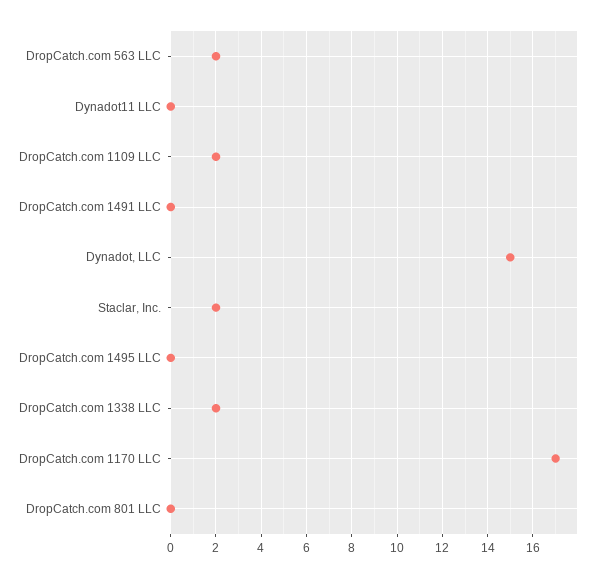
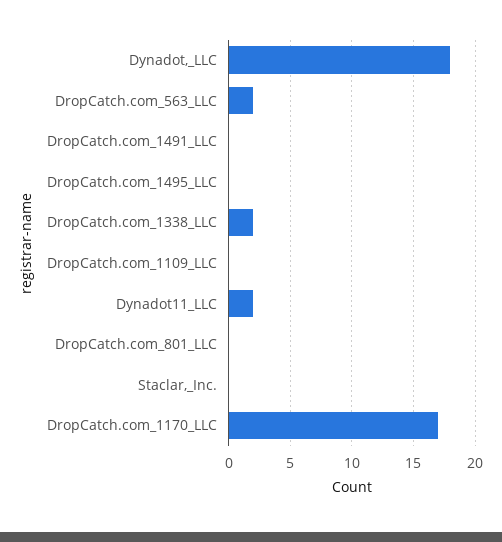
Dynadot11 LLC: 0 -> 2
DropCatch.com 1109 LLC: 2 -> 0
Dynadot, LLC: 15 -> 18
Staclar, Inc.: 2 -> 0

